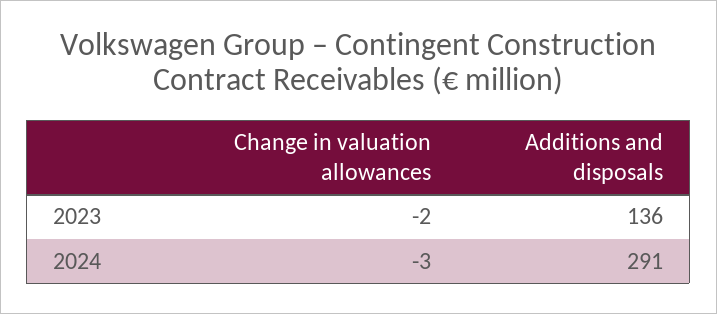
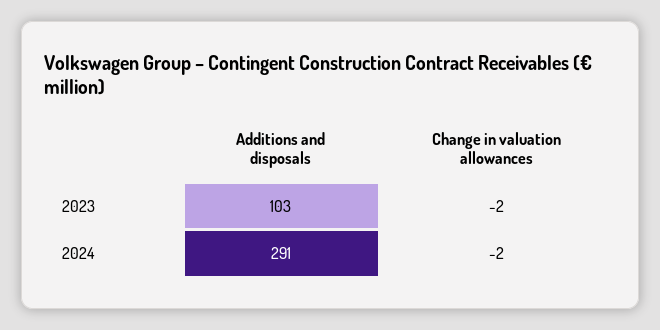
Additions and disposals, 2023: 136 -> 103
Change in valuation allowances, 2024: -3 -> -2

